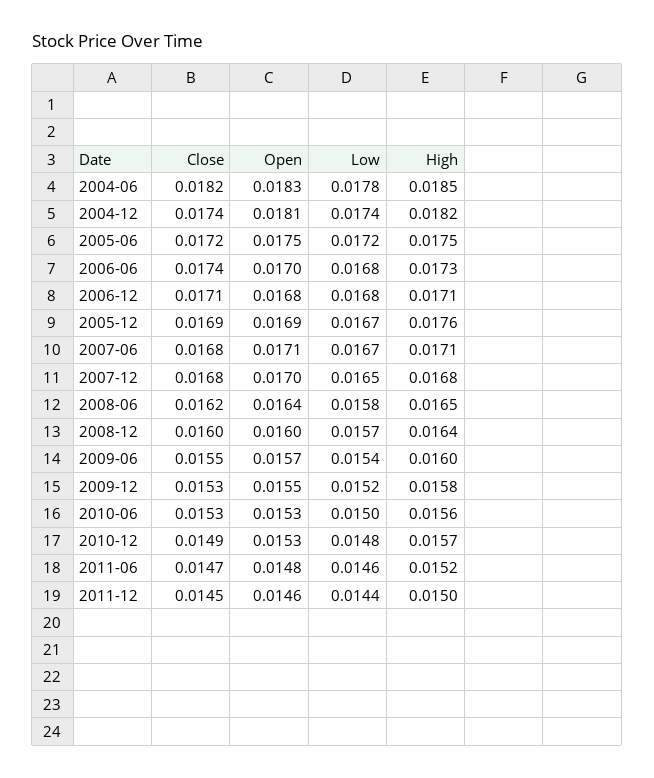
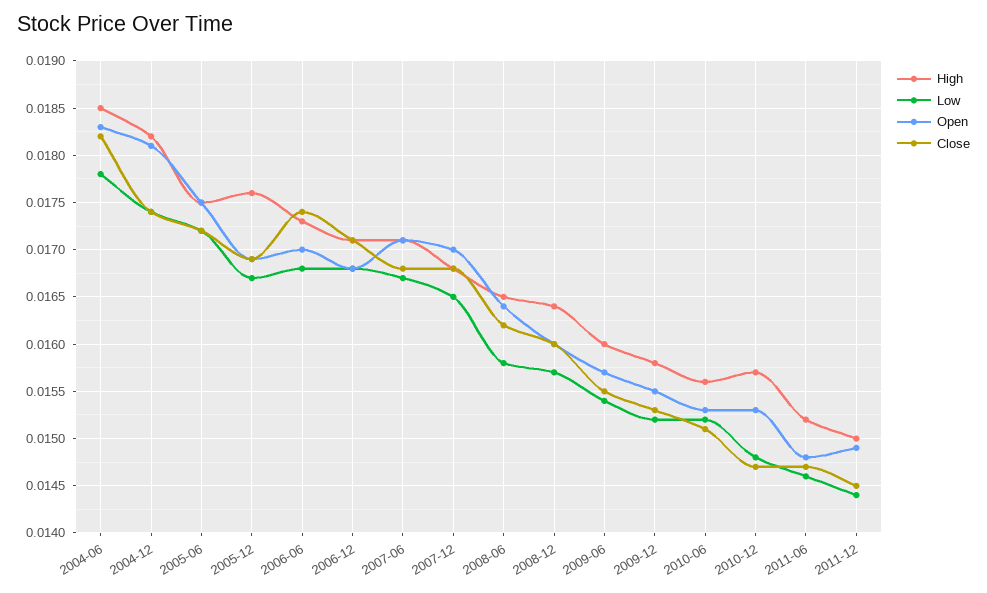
Close, 2010-06: 0.0153 -> 0.0151
Low, 2010-06: 0.015 -> 0.0152
Close, 2010-12: 0.0149 -> 0.0147
Open, 2011-12: 0.0146 -> 0.0149

